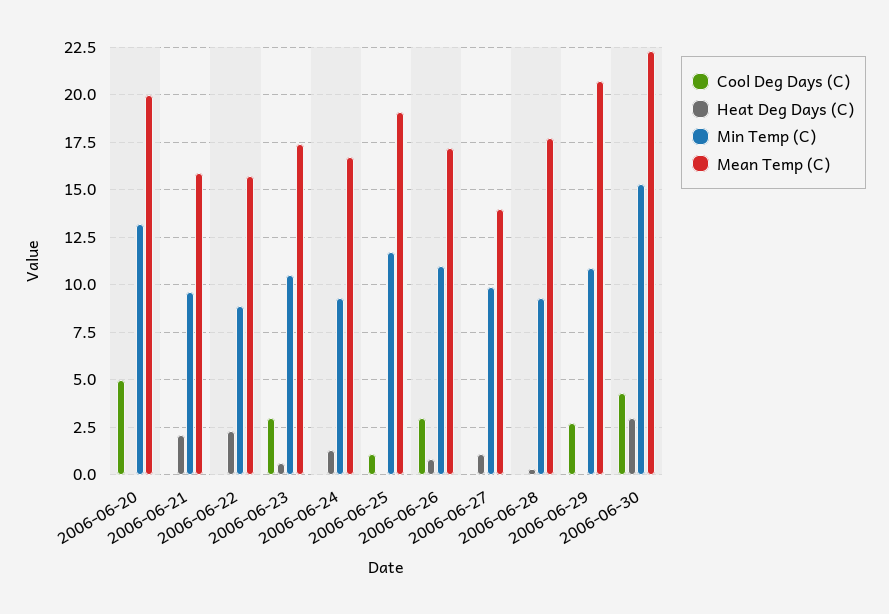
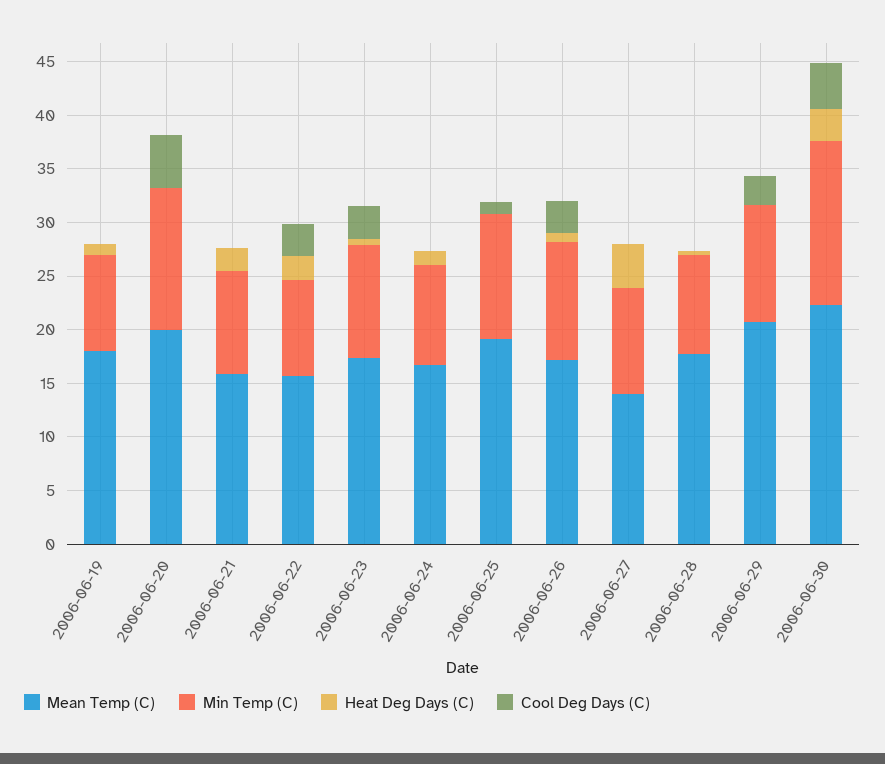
Cool Deg Days (C), 2006-06-22: 0 -> 3
Heat Deg Days (C), 2006-06-27: 1 -> 4
Mean Temp (C), 2006-06-19: none -> 18
Min Temp (C), 2006-06-19: none -> 9
Heat Deg Days (C), 2006-06-19: none -> 1
Cool Deg Days (C), 2006-06-19: none -> 0

